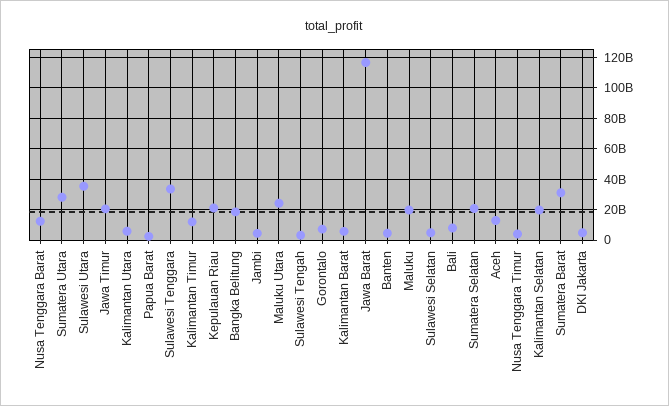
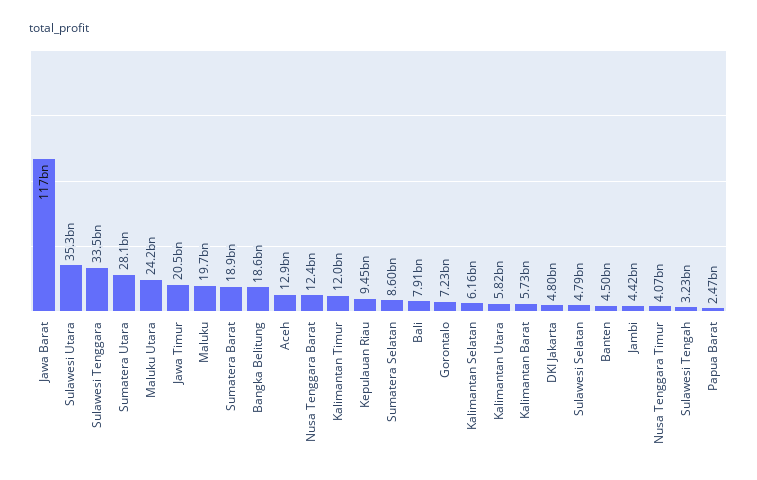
Kepulauan Riau: 20000000000 -> 9450000000
Sumatera Selatan: 20000000000 -> 8600000000
Kalimantan Selatan: 20000000000 -> 6160000000
Sumatera Barat: 30000000000 -> 18900000000

